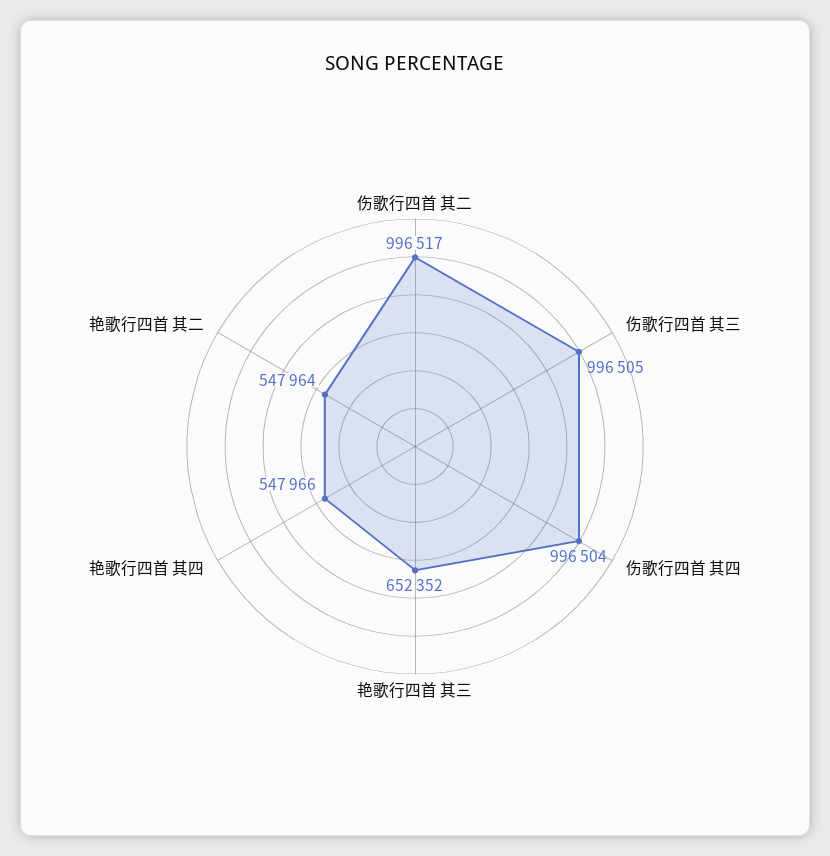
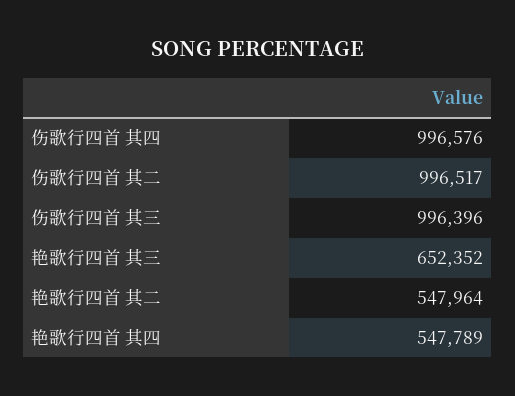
伤歌行四首 其三: 996505 -> 996396
伤歌行四首 其四: 996504 -> 996576
艳歌行四首 其四: 547966 -> 547789

